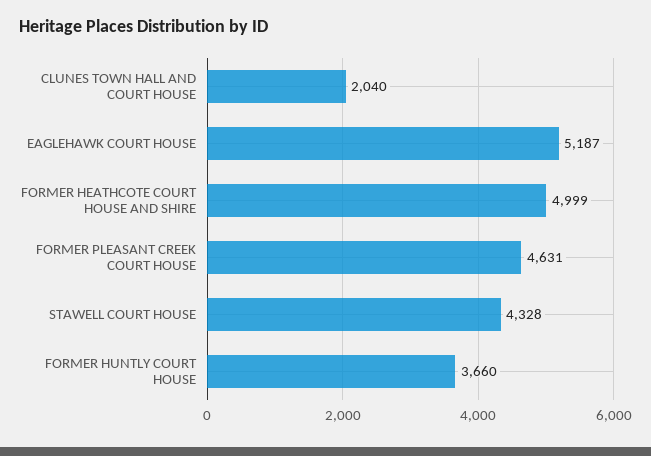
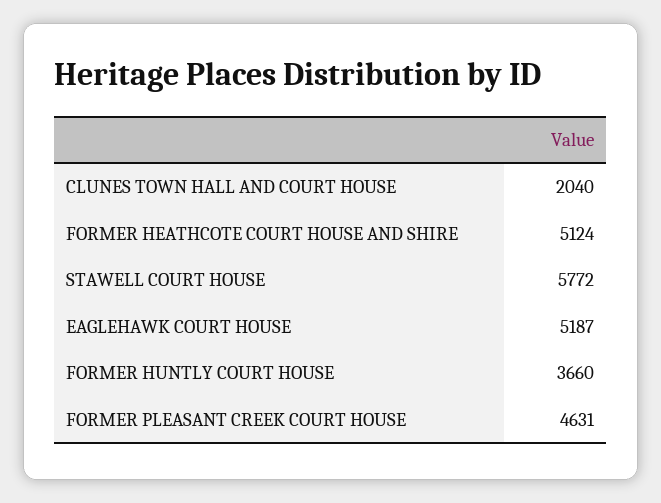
FORMER HEATHCOTE COURT HOUSE AND SHIRE: 4999 -> 5124
STAWELL COURT HOUSE: 4328 -> 5772

